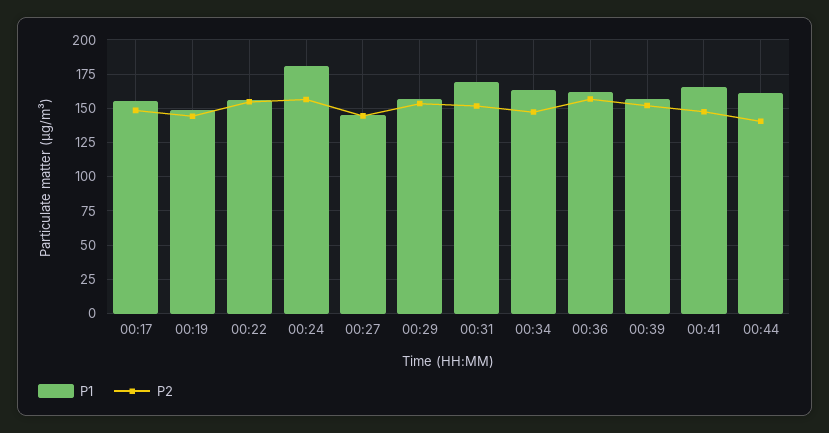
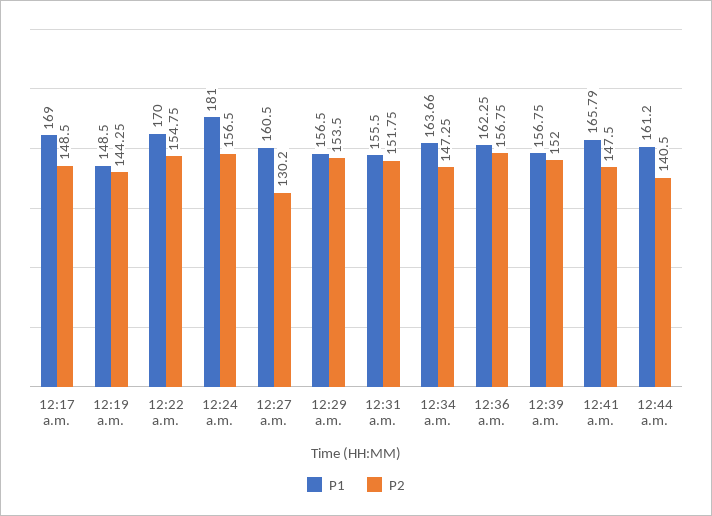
P1, 00:17: 155 -> 169
P1, 00:22: 155 -> 170
P1, 00:27: 145 -> 160.5
P2, 00:27: 145 -> 130.2
P1, 00:31: 170 -> 155.5

